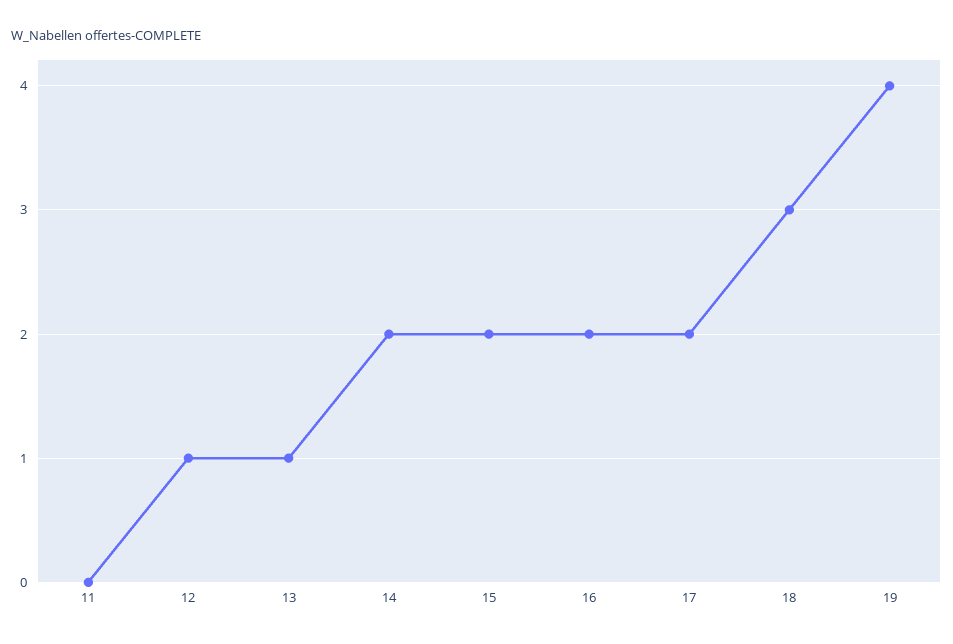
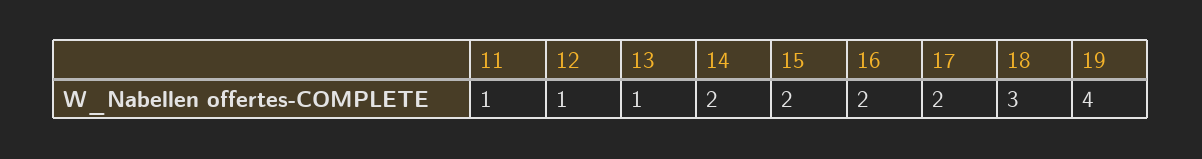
11: 0 -> 1

